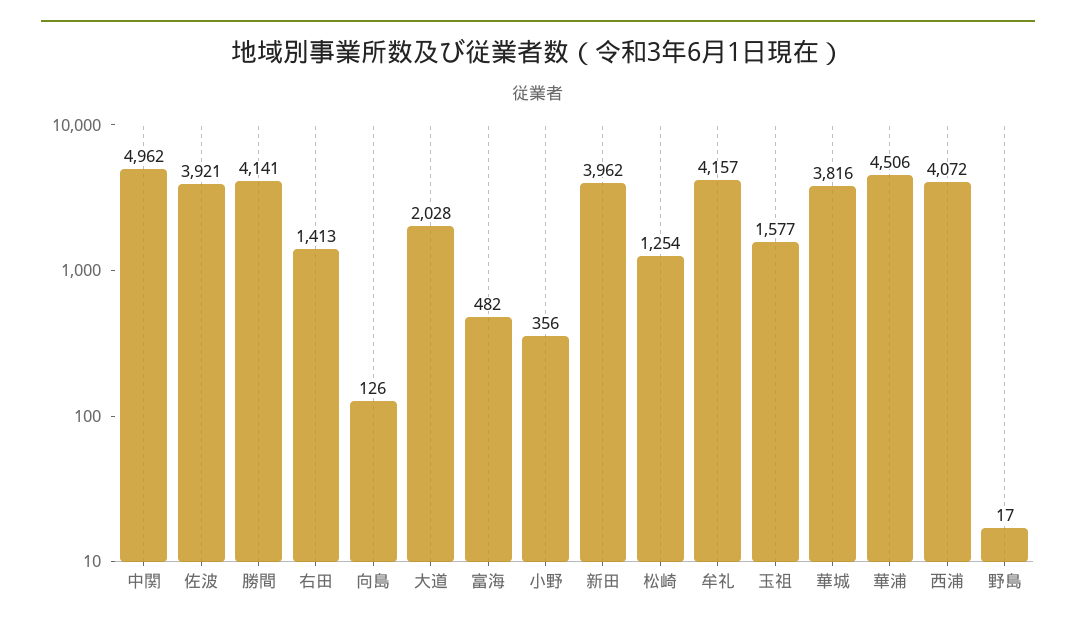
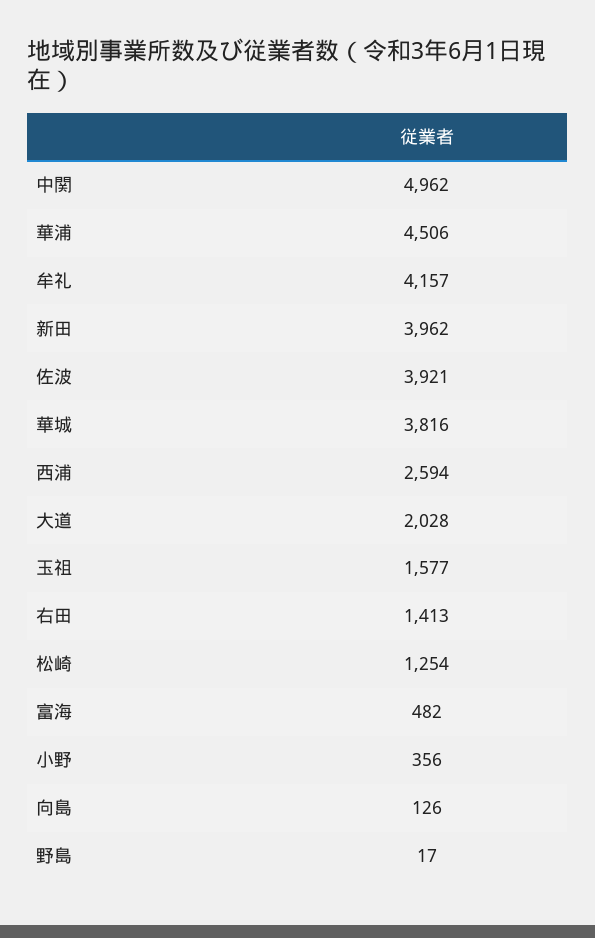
勝間: 4141 -> none
西浦: 4072 -> 2594

